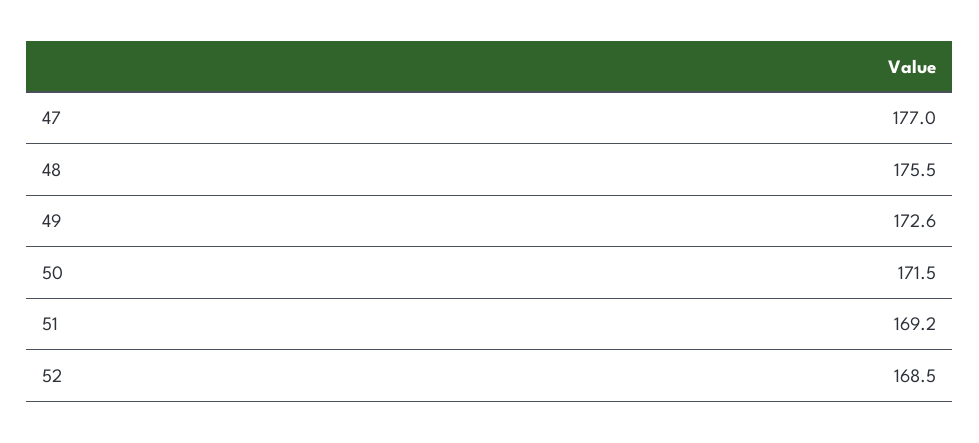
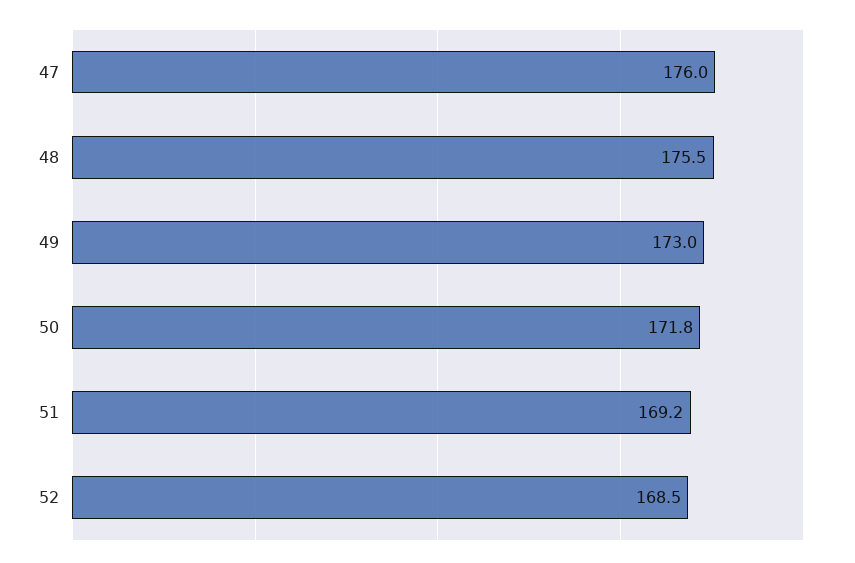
47: 177 -> 176
49: 172.6 -> 173
50: 171.5 -> 171.8

